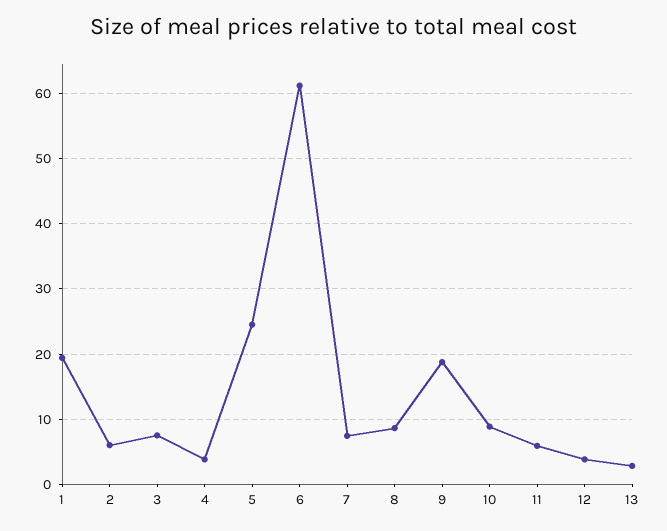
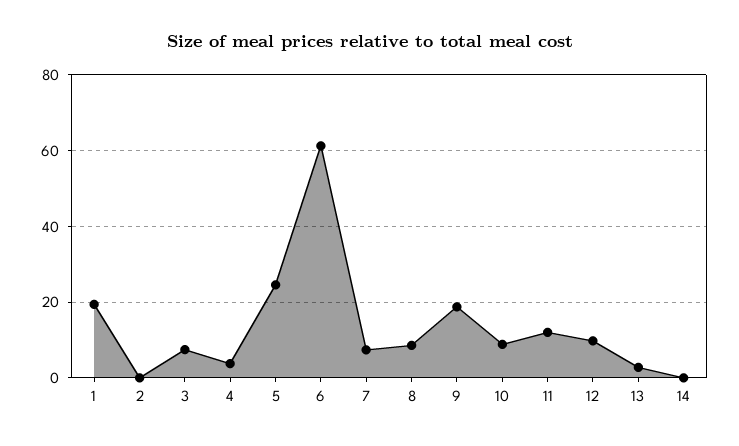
2: 6 -> 0
11: 6 -> 12
12: 4 -> 10
14: none -> 0

